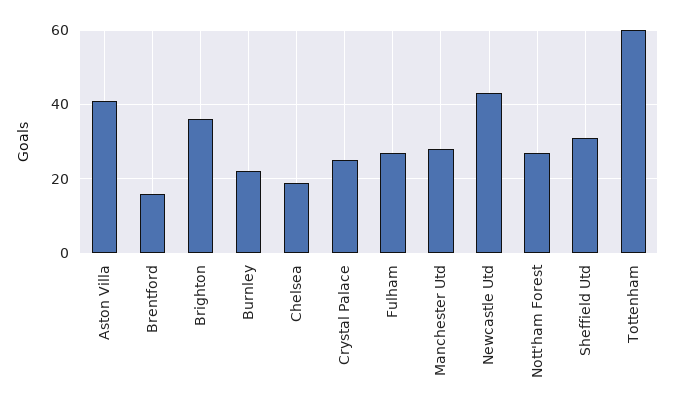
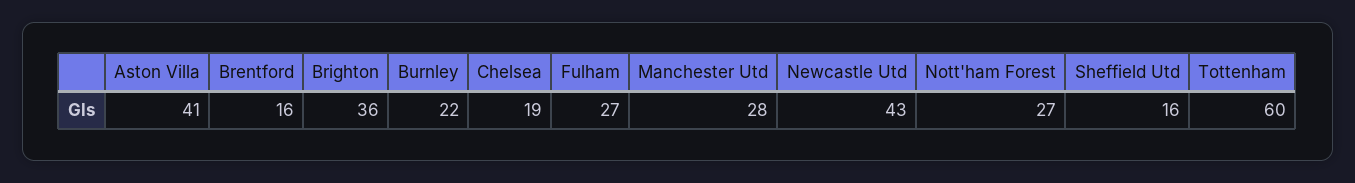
Crystal Palace: 25 -> none
Sheffield Utd: 30 -> 16

